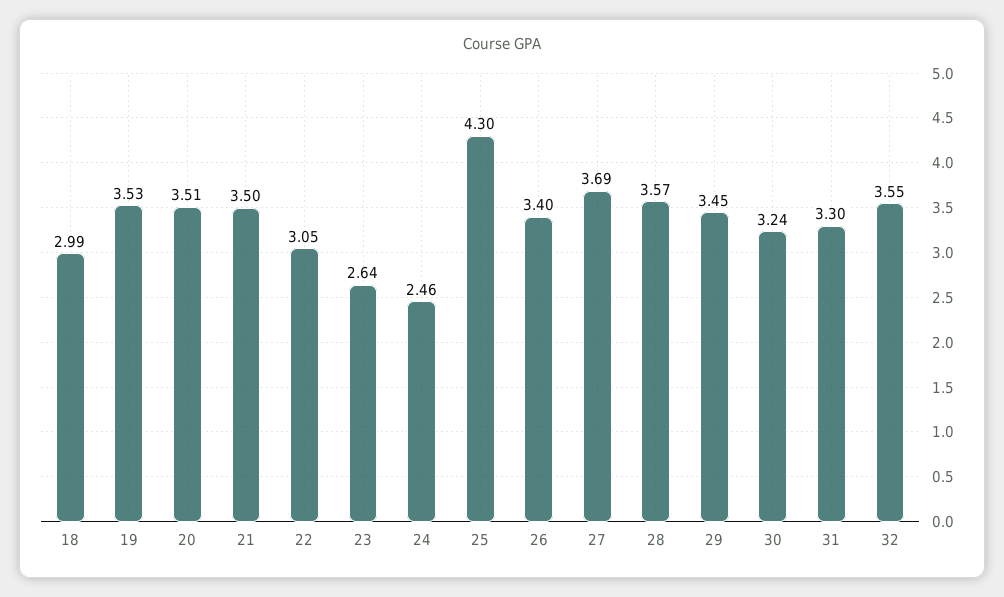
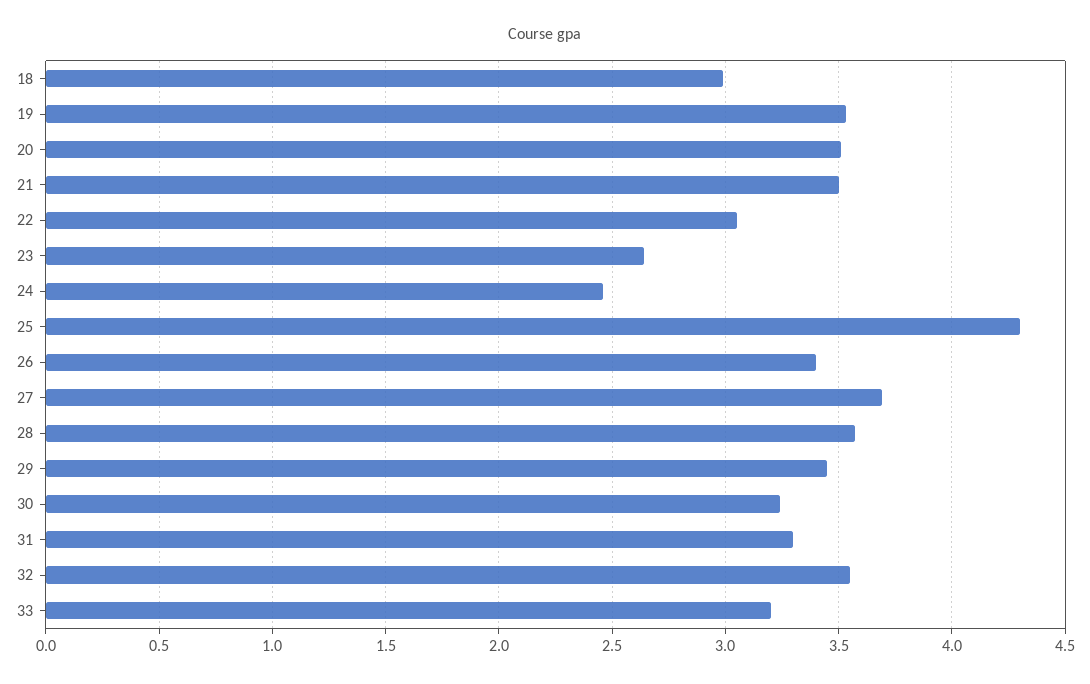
33: none -> 3.2

